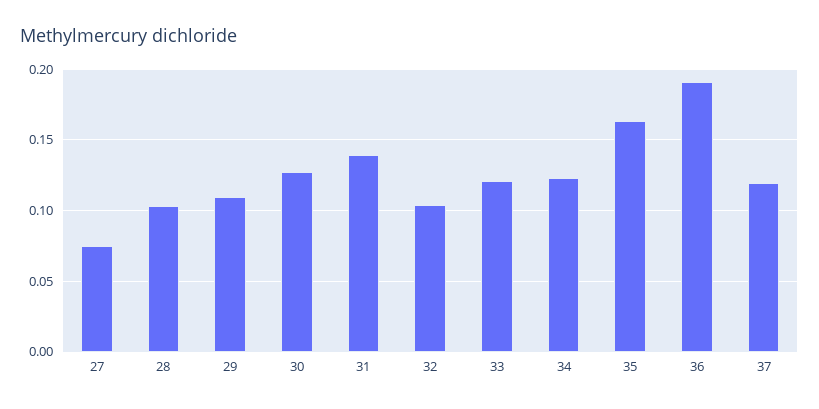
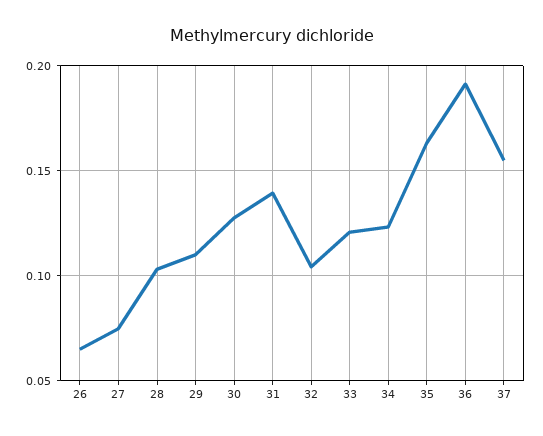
37: 0.12 -> 0.155
26: none -> 0.065

